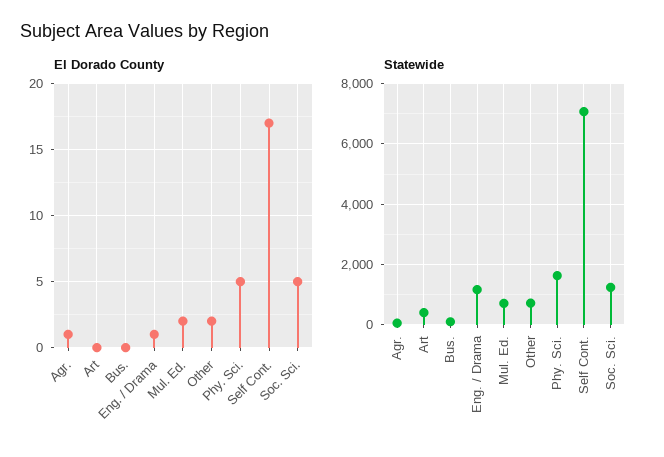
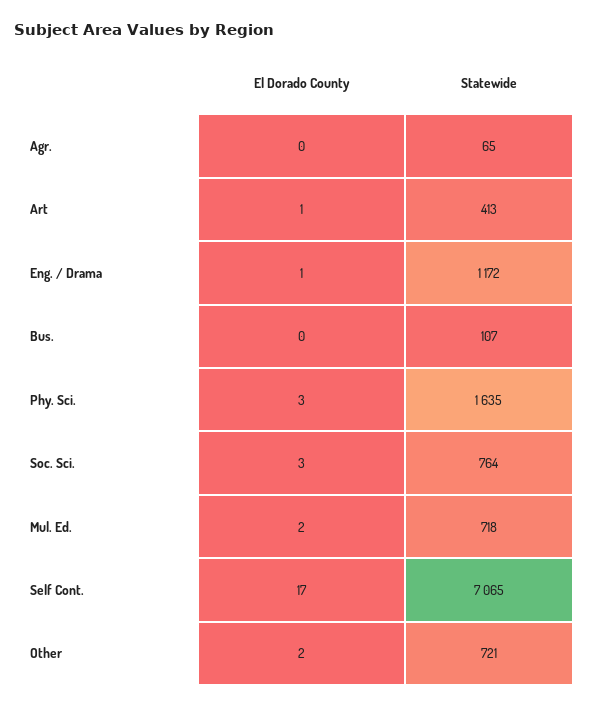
El Dorado County, Agr.: 1 -> 0
El Dorado County, Art: 0 -> 1
El Dorado County, Phy. Sci.: 5 -> 3
El Dorado County, Soc. Sci.: 5 -> 3
Statewide, Soc. Sci.: 1200 -> 764

